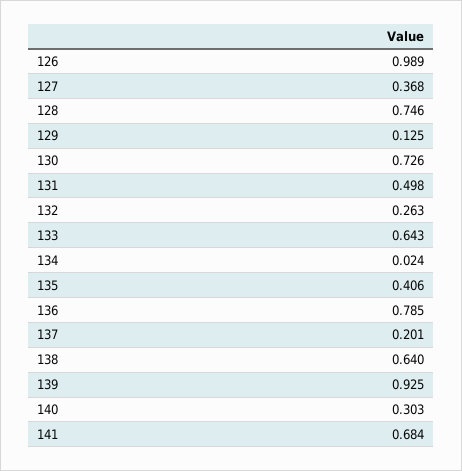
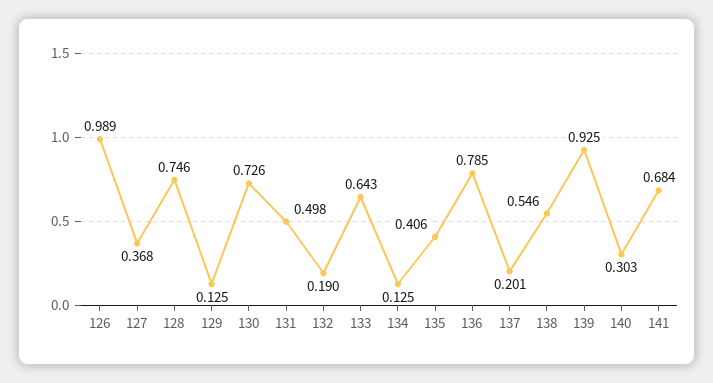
132: 0.263 -> 0.19
134: 0.024 -> 0.125
138: 0.64 -> 0.546

